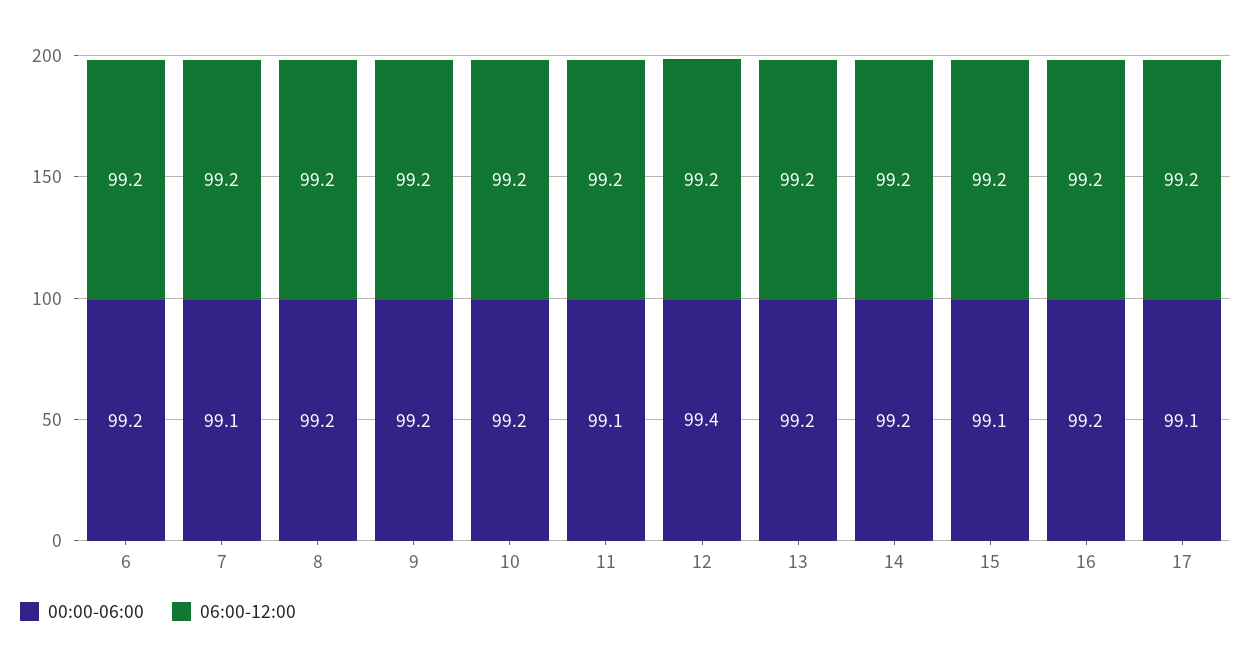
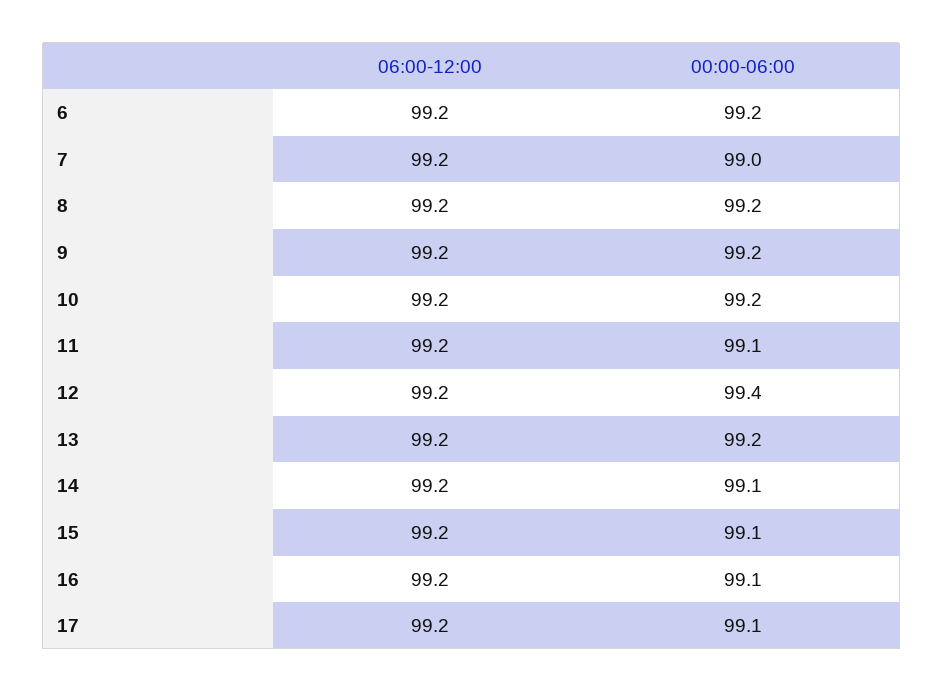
00:00-06:00, 7: 99.1 -> 99
00:00-06:00, 14: 99.2 -> 99.1
00:00-06:00, 16: 99.2 -> 99.1

